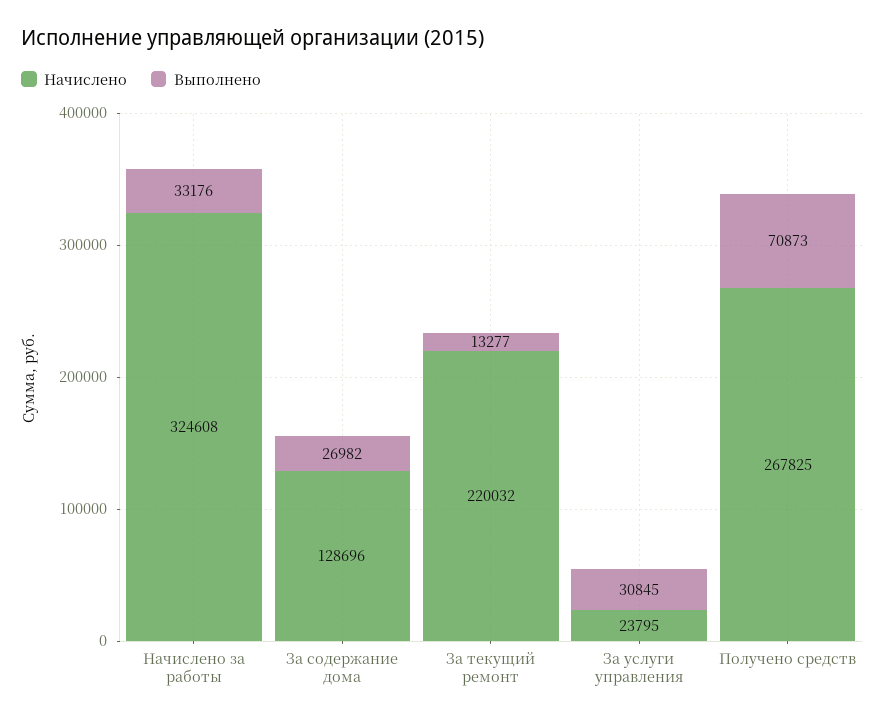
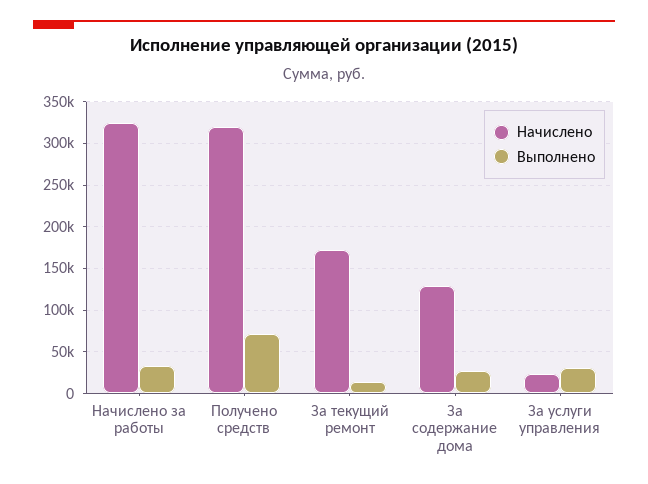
Начислено, За текущий ремонт: 220032 -> 170000
Начислено, Получено средств: 267825 -> 320000

